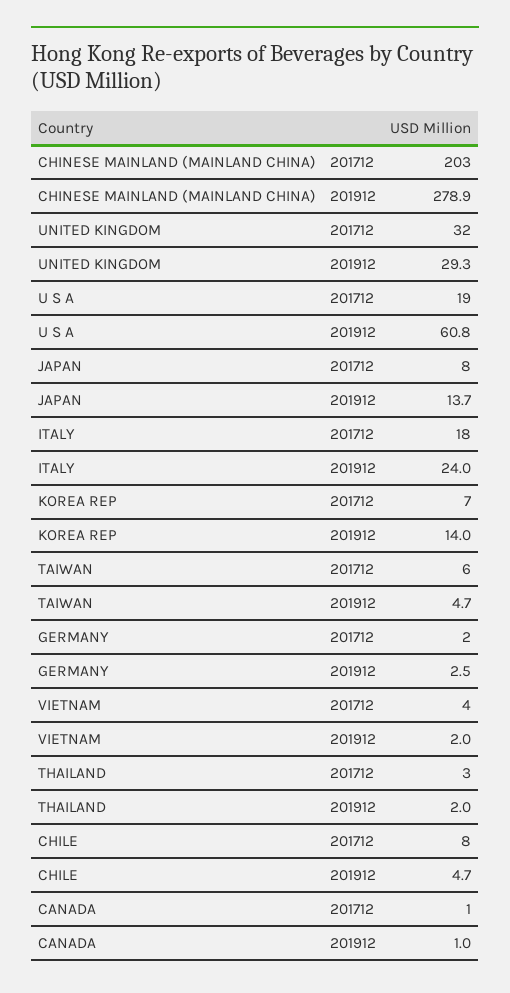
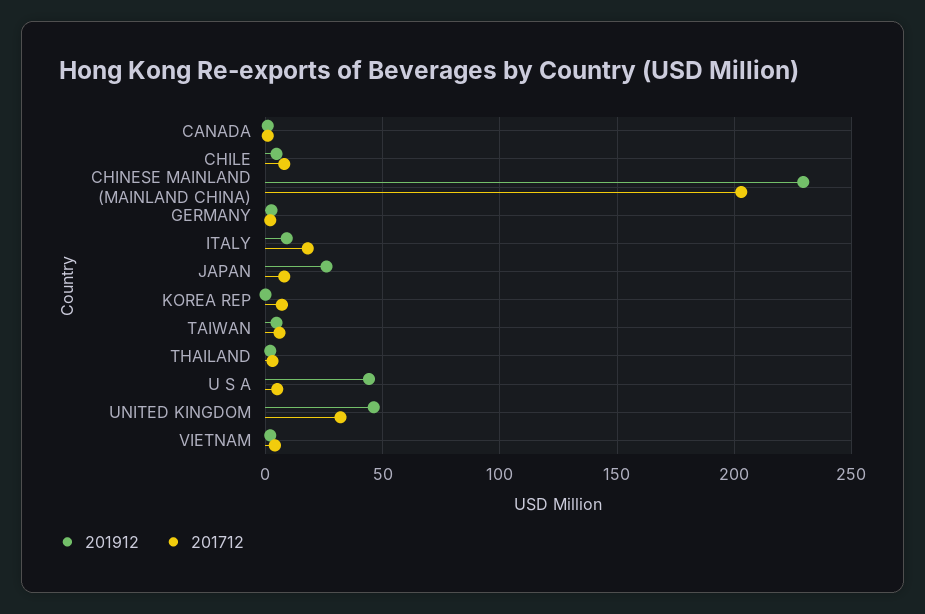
201912, CHINESE MAINLAND (MAINLAND CHINA): 278.9 -> 230
201912, UNITED KINGDOM: 29.3 -> 45
201712, U S A: 19 -> 5
201912, U S A: 60.8 -> 45
201912, JAPAN: 13.7 -> 25
201912, ITALY: 24 -> 10
201912, KOREA REP: 14 -> 0

